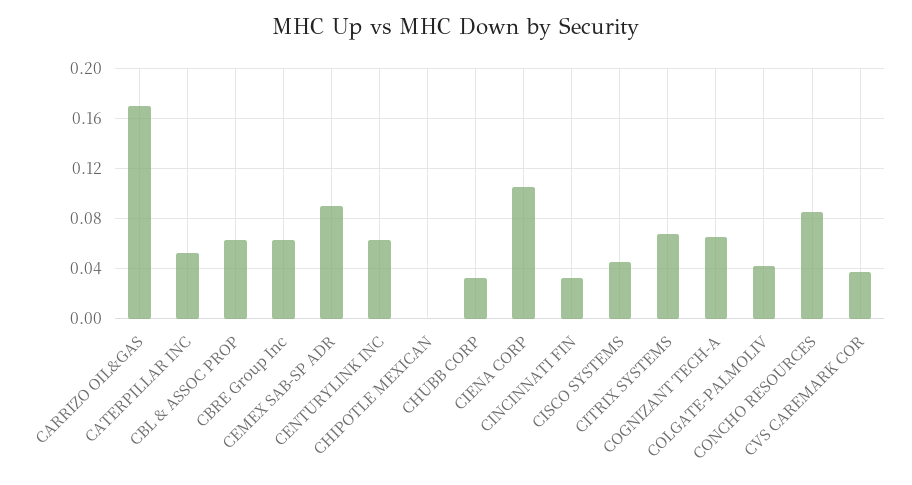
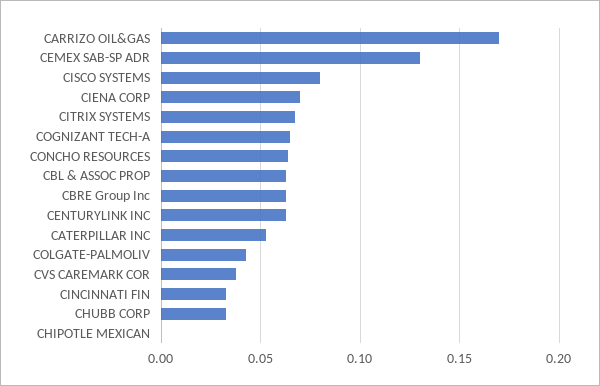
CEMEX SAB-SP ADR: 0.09 -> 0.13
CIENA CORP: 0.105 -> 0.07
CISCO SYSTEMS: 0.045 -> 0.08
CONCHO RESOURCES: 0.085 -> 0.065

